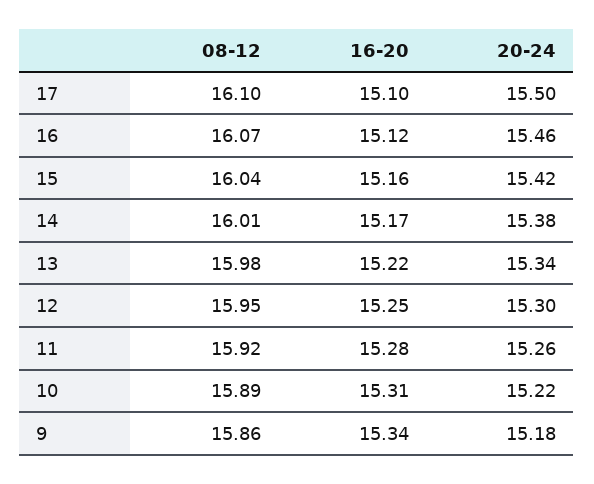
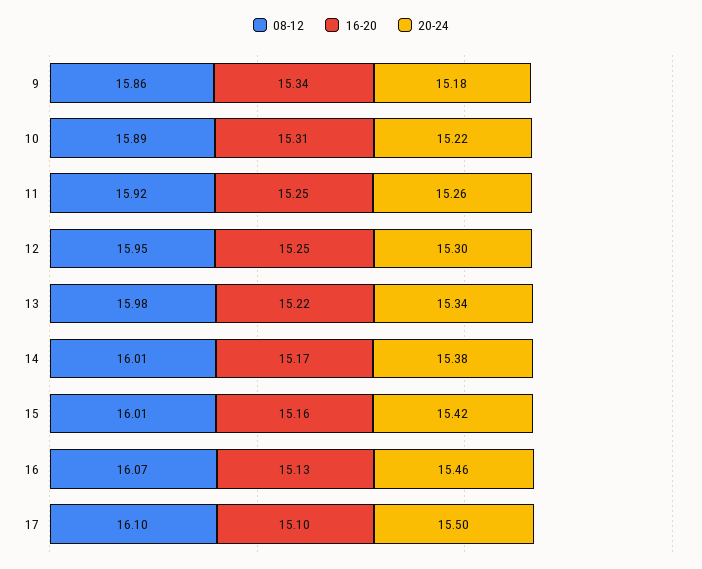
16-20, 16: 15.12 -> 15.13
08-12, 15: 16.04 -> 16.01
16-20, 11: 15.28 -> 15.25

